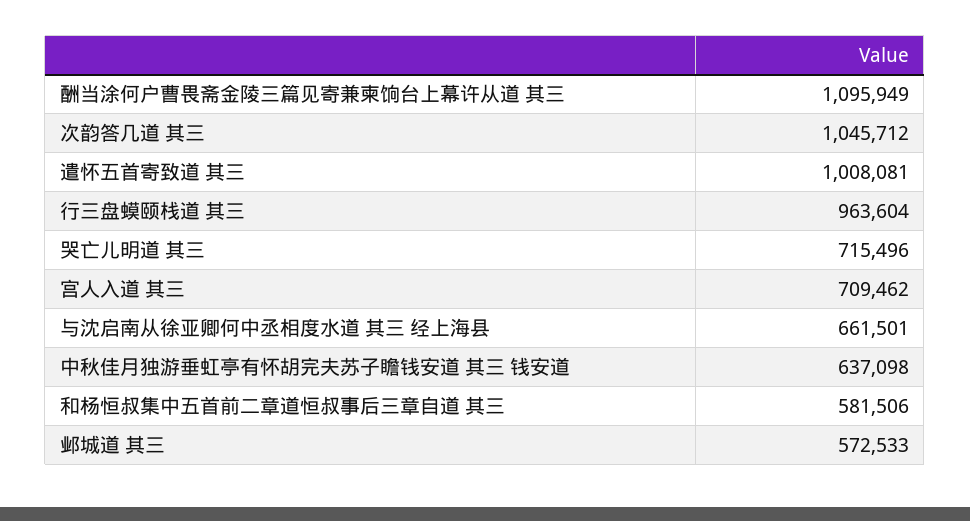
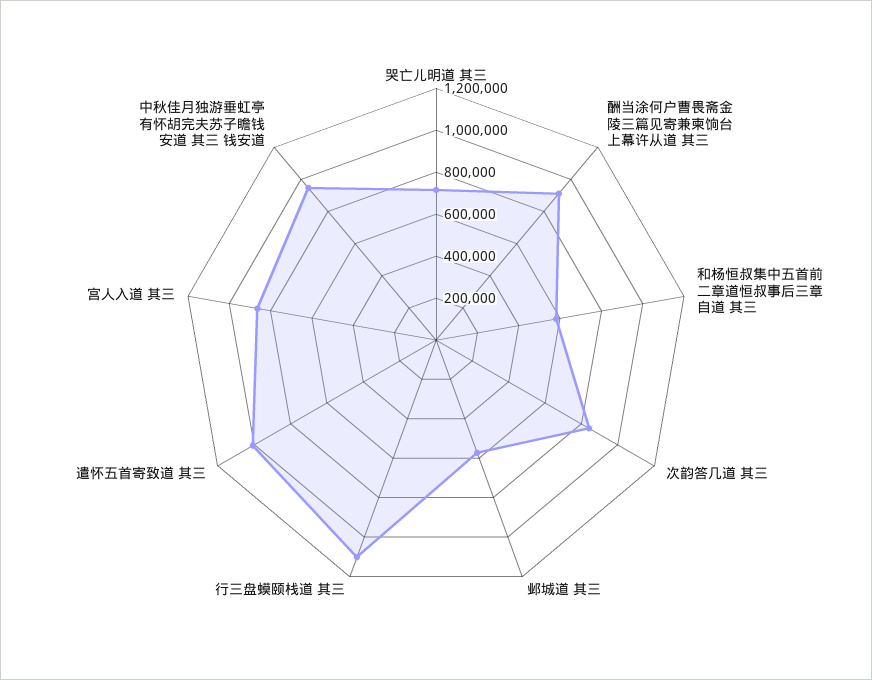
酬当涂何户曹畏斋金陵三篇见寄兼柬饷台上幕许从道 其三: 1095949 -> 900000
次韵答几道 其三: 1045712 -> 850000
行三盘蟆颐栈道 其三: 963604 -> 1100000
宫人入道 其三: 709462 -> 850000
与沈启南从徐亚卿何中丞相度水道 其三 经上海县: 661501 -> none
中秋佳月独游垂虹亭有怀胡完夫苏子瞻钱安道 其三 钱安道: 637098 -> 950000

